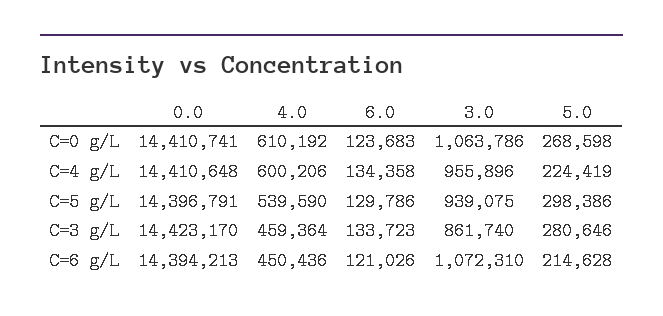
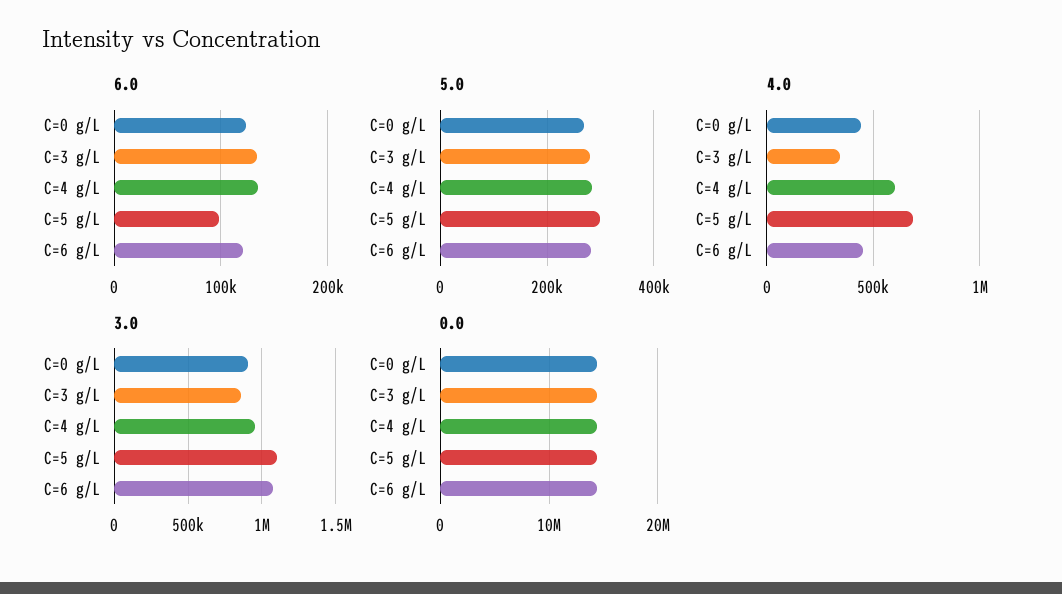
4.0, C=0 g/L: 610192 -> 450000
3.0, C=0 g/L: 1063786 -> 900000
5.0, C=4 g/L: 224419 -> 280000
4.0, C=5 g/L: 539590 -> 700000
6.0, C=5 g/L: 129786 -> 100000
3.0, C=5 g/L: 939075 -> 1100000
4.0, C=3 g/L: 459364 -> 350000
5.0, C=6 g/L: 214628 -> 280000

